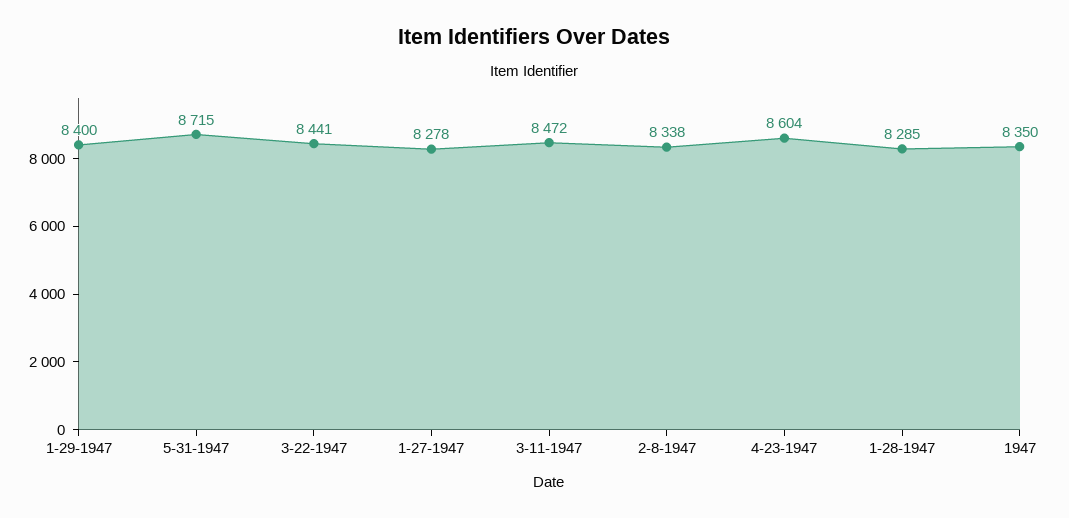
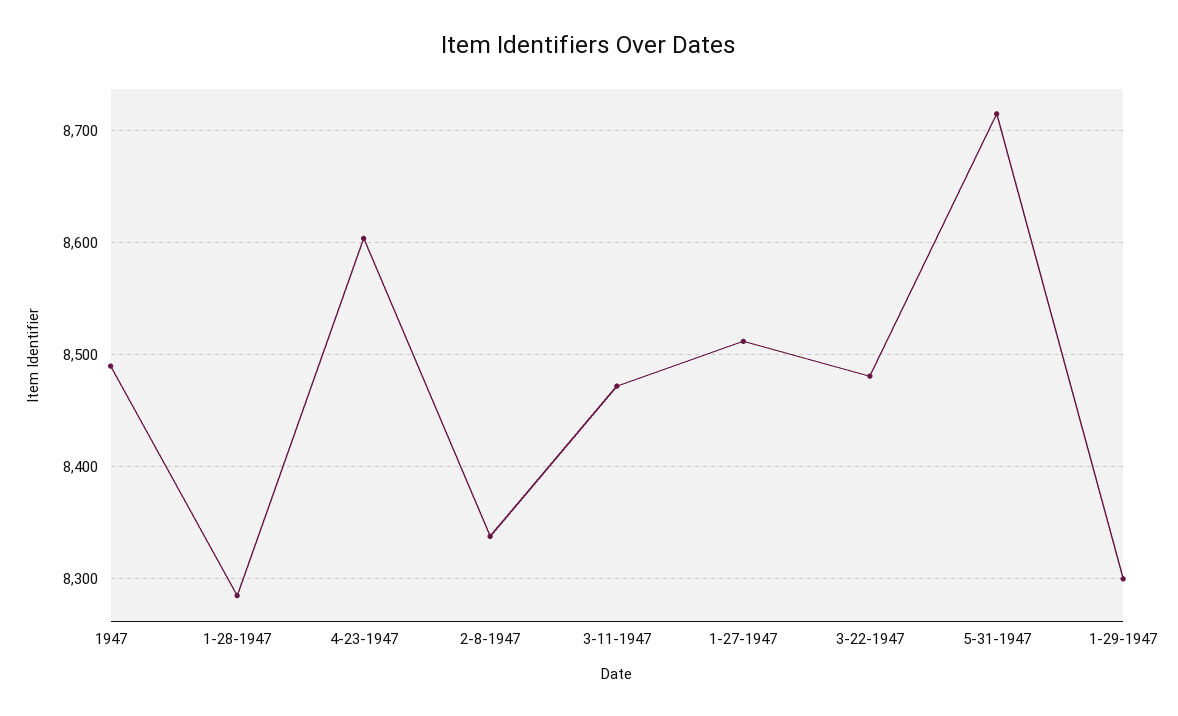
1-29-1947: 8400 -> 8300
3-22-1947: 8441 -> 8480
1-27-1947: 8278 -> 8510
1947: 8350 -> 8490

